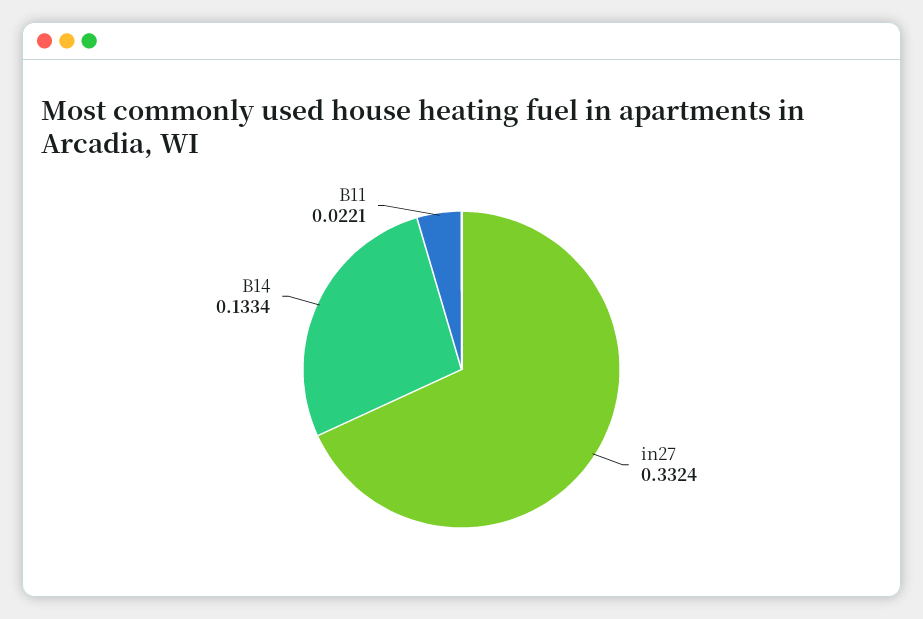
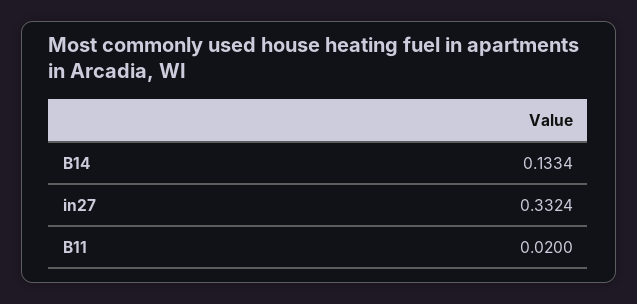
B11: 0.0221 -> 0.02

